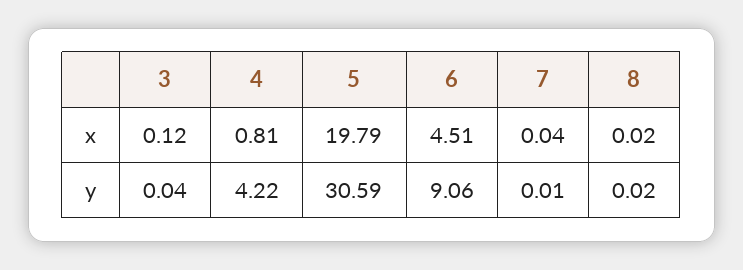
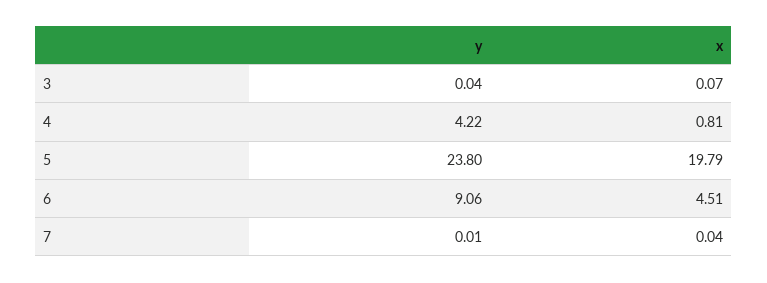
3, x: 0.12 -> 0.07
8, x: 0.02 -> none
5, y: 30.59 -> 23.8
8, y: 0.02 -> none

